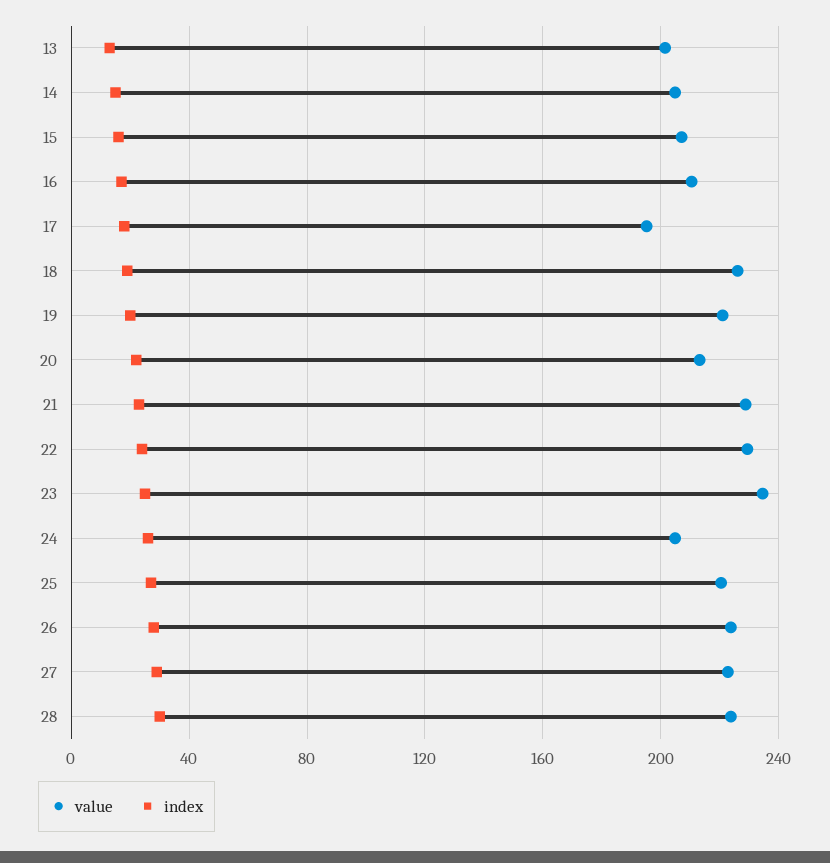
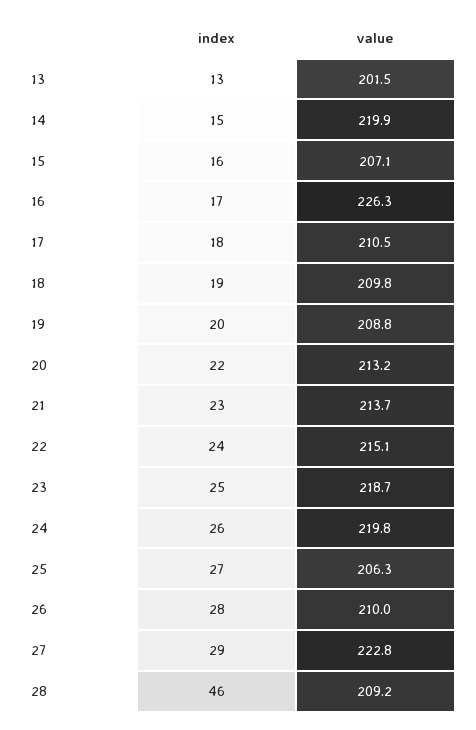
value, 14: 205 -> 219.9
value, 16: 210 -> 226.3
value, 17: 195 -> 210.5
value, 18: 225 -> 209.8
value, 19: 220 -> 208.8
value, 21: 230 -> 213.7
value, 22: 230 -> 215.1
value, 23: 235 -> 218.7
value, 24: 205 -> 219.8
value, 25: 220 -> 206.3
value, 26: 225 -> 210
value, 28: 225 -> 209.2
index, 28: 30 -> 46

